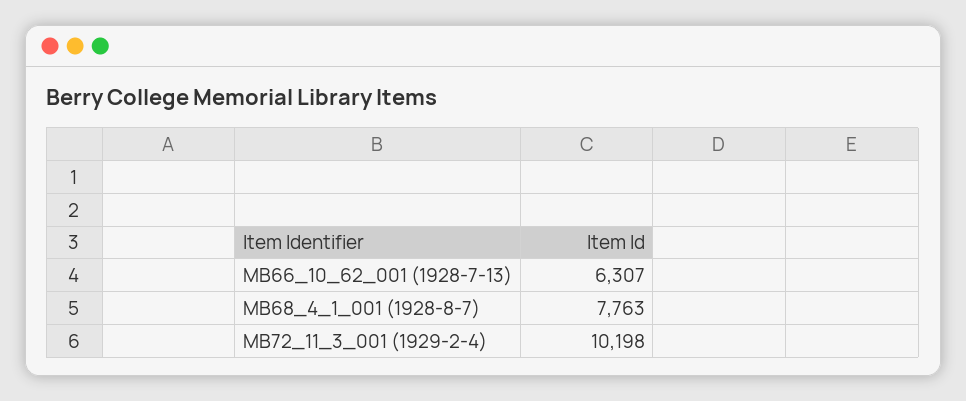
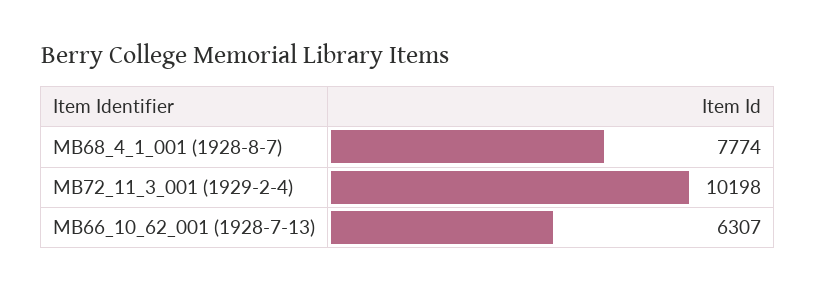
MB68_4_1_001 (1928-8-7): 7763 -> 7774

